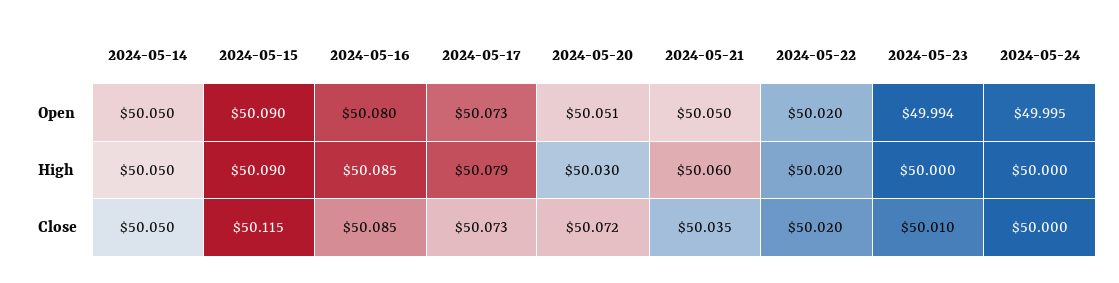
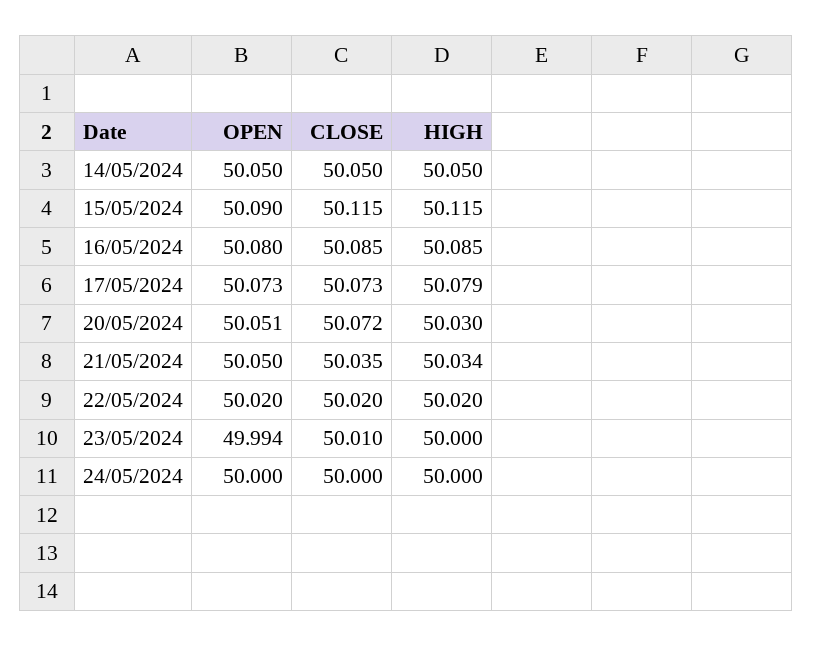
2024-05-24, Open: 49.995 -> 50
2024-05-15, High: 50.09 -> 50.115
2024-05-21, High: 50.06 -> 50.034

